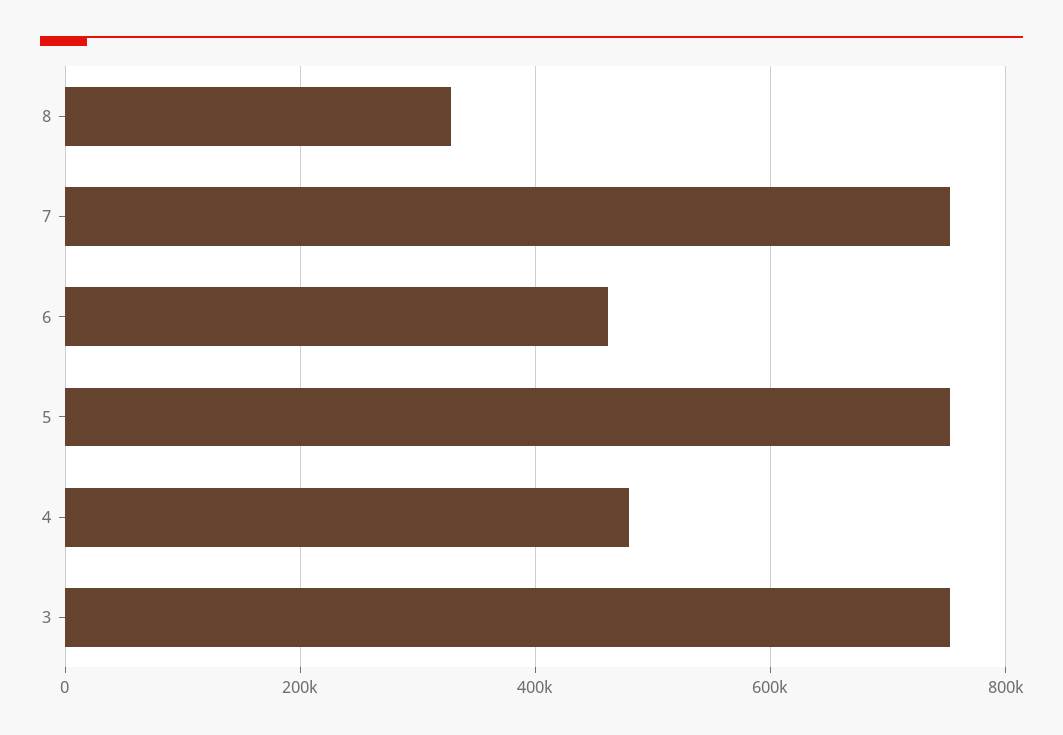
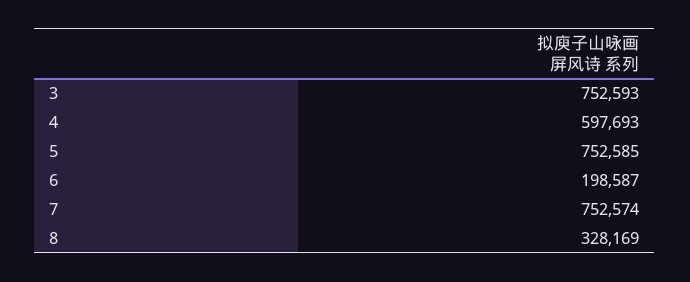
6: 460000 -> 198587
4: 480000 -> 597693

